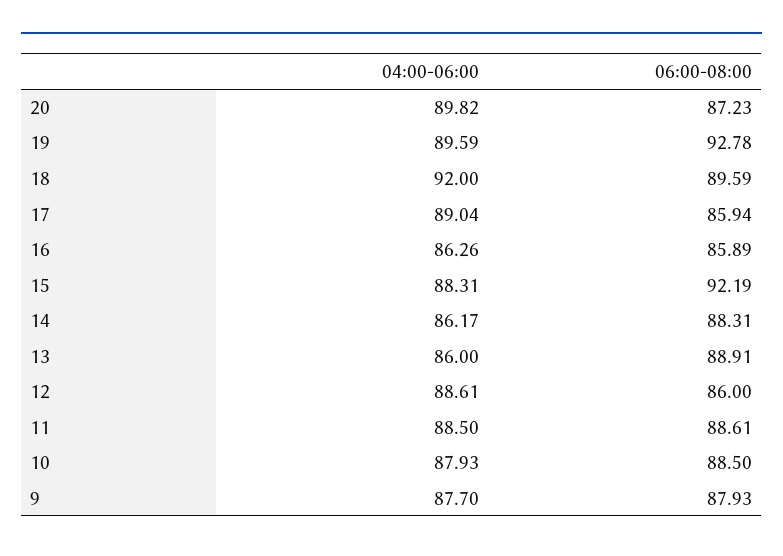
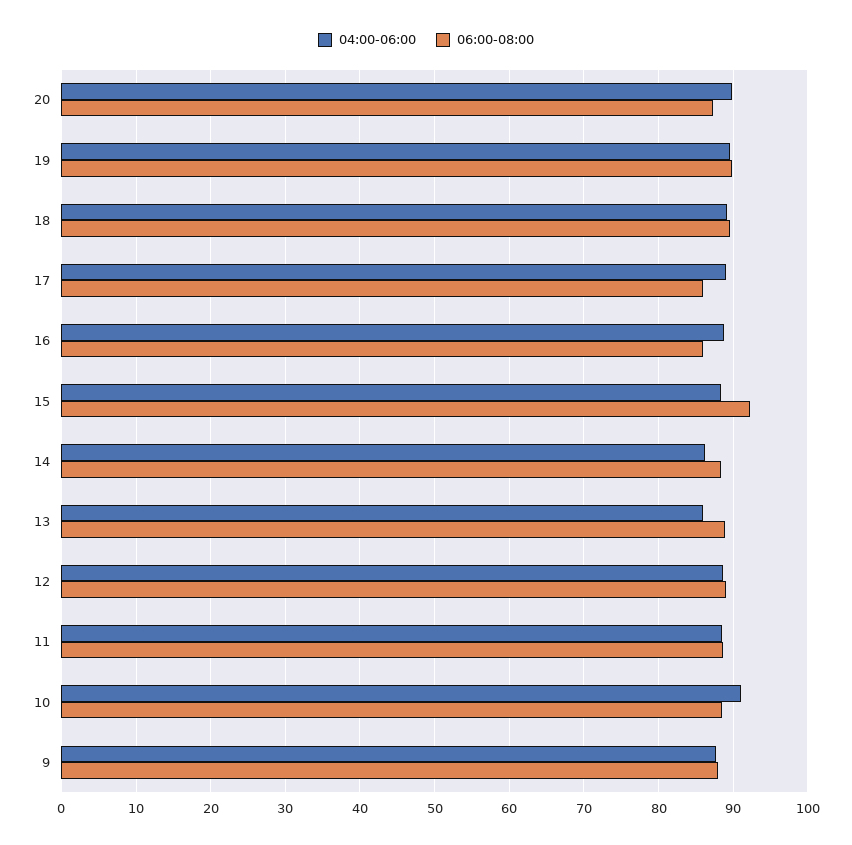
06:00-08:00, 19: 92.78 -> 90
04:00-06:00, 18: 92 -> 89
04:00-06:00, 16: 86.26 -> 89
06:00-08:00, 12: 86 -> 89
04:00-06:00, 10: 87.93 -> 91

